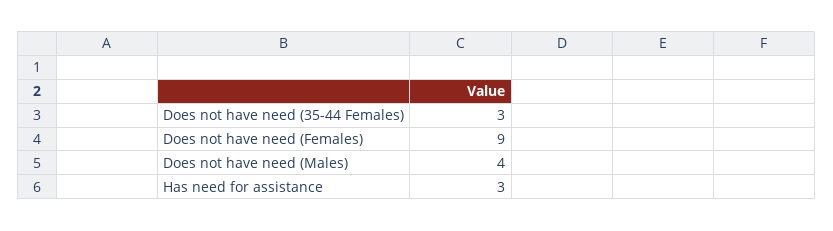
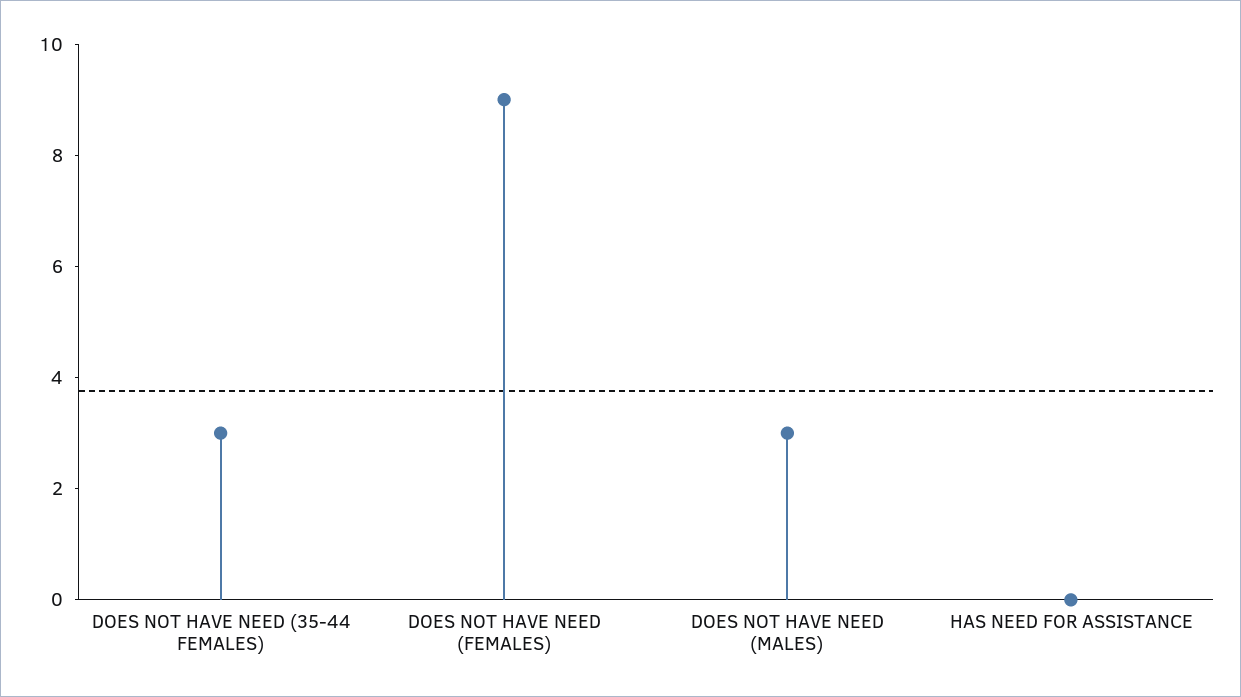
Does not have need (Males): 4 -> 3
Has need for assistance: 3 -> 0

